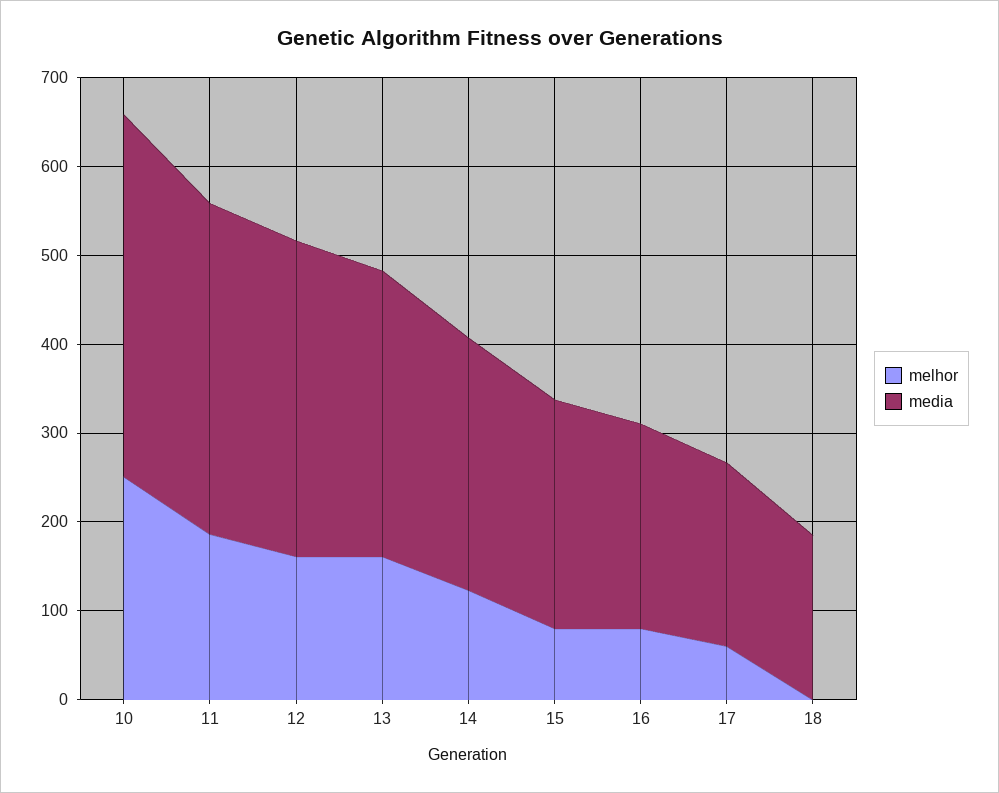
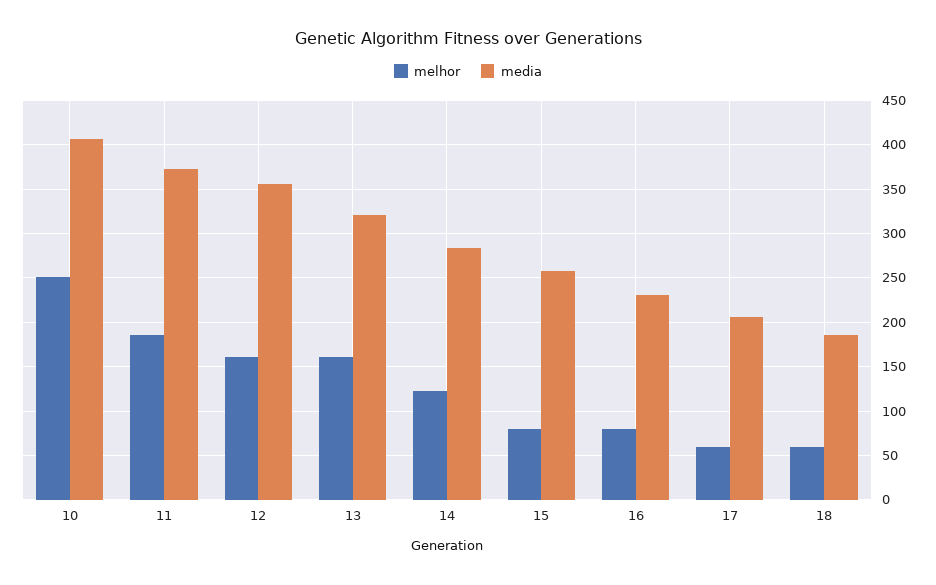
melhor, 18: 0 -> 60

